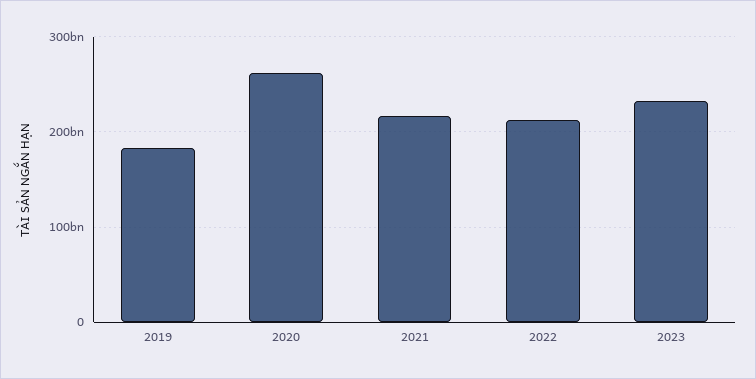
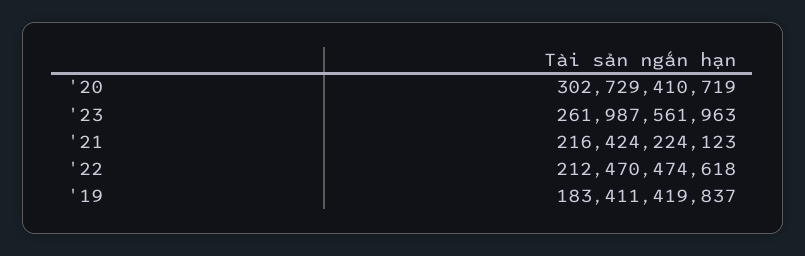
2020: 260000000000 -> 302729410719
2023: 230000000000 -> 261987561963

